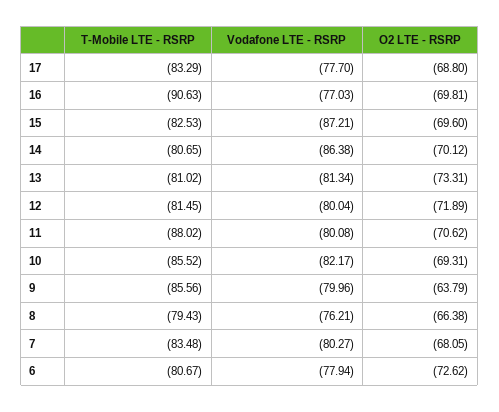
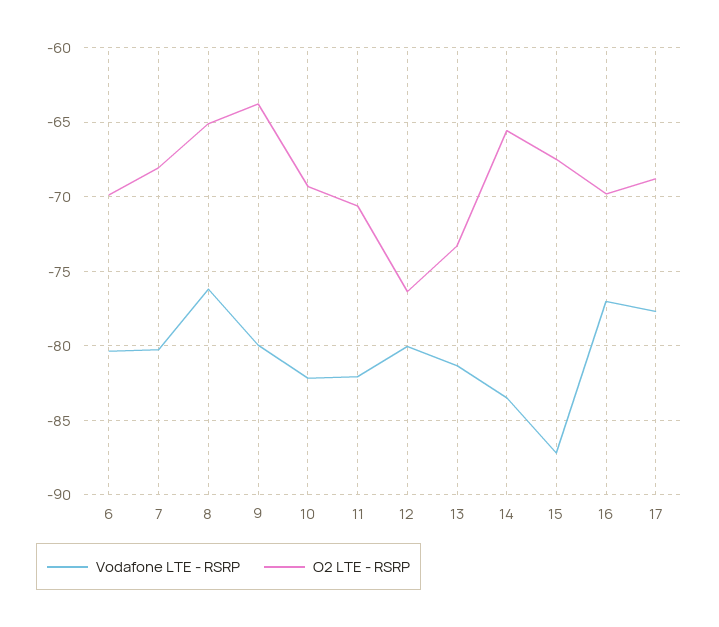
T-Mobile LTE - RSRP, 17: -83.29 -> none
T-Mobile LTE - RSRP, 16: -90.63 -> none
T-Mobile LTE - RSRP, 15: -82.53 -> none
O2 LTE - RSRP, 15: -69.6 -> -67.5
T-Mobile LTE - RSRP, 14: -80.65 -> none
Vodafone LTE - RSRP, 14: -86.38 -> -83.5
O2 LTE - RSRP, 14: -70.12 -> -65.5
T-Mobile LTE - RSRP, 13: -81.02 -> none
T-Mobile LTE - RSRP, 12: -81.45 -> none
O2 LTE - RSRP, 12: -71.89 -> -76.5
T-Mobile LTE - RSRP, 11: -88.02 -> none
Vodafone LTE - RSRP, 11: -80.08 -> -82
T-Mobile LTE - RSRP, 10: -85.52 -> none
T-Mobile LTE - RSRP, 9: -85.56 -> none
T-Mobile LTE - RSRP, 8: -79.43 -> none
O2 LTE - RSRP, 8: -66.38 -> -65
T-Mobile LTE - RSRP, 7: -83.48 -> none
T-Mobile LTE - RSRP, 6: -80.67 -> none
Vodafone LTE - RSRP, 6: -77.94 -> -80.5
O2 LTE - RSRP, 6: -72.62 -> -70

